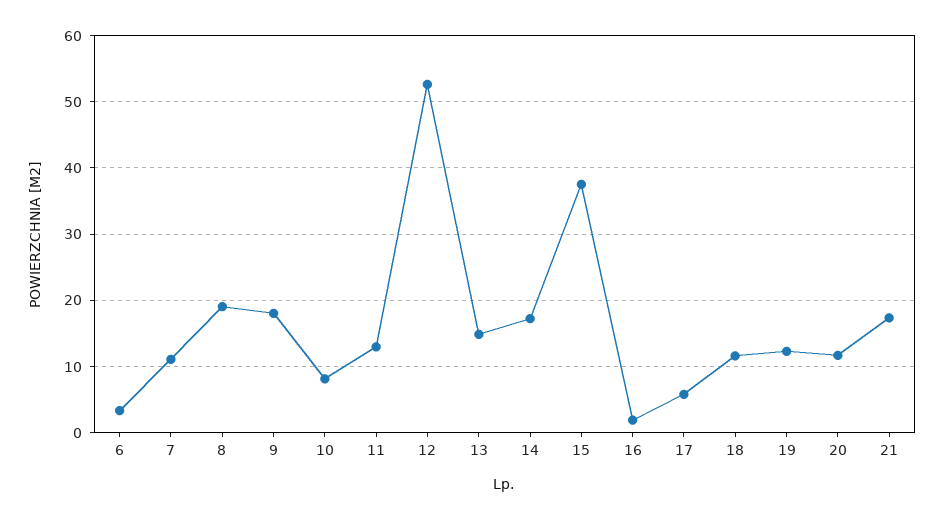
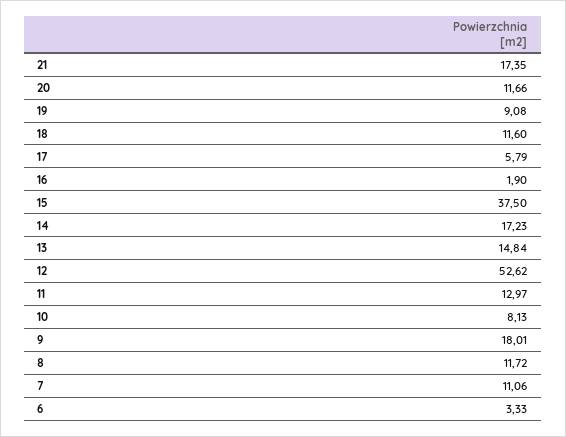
8: 19 -> 11.72
19: 12 -> 9.08

